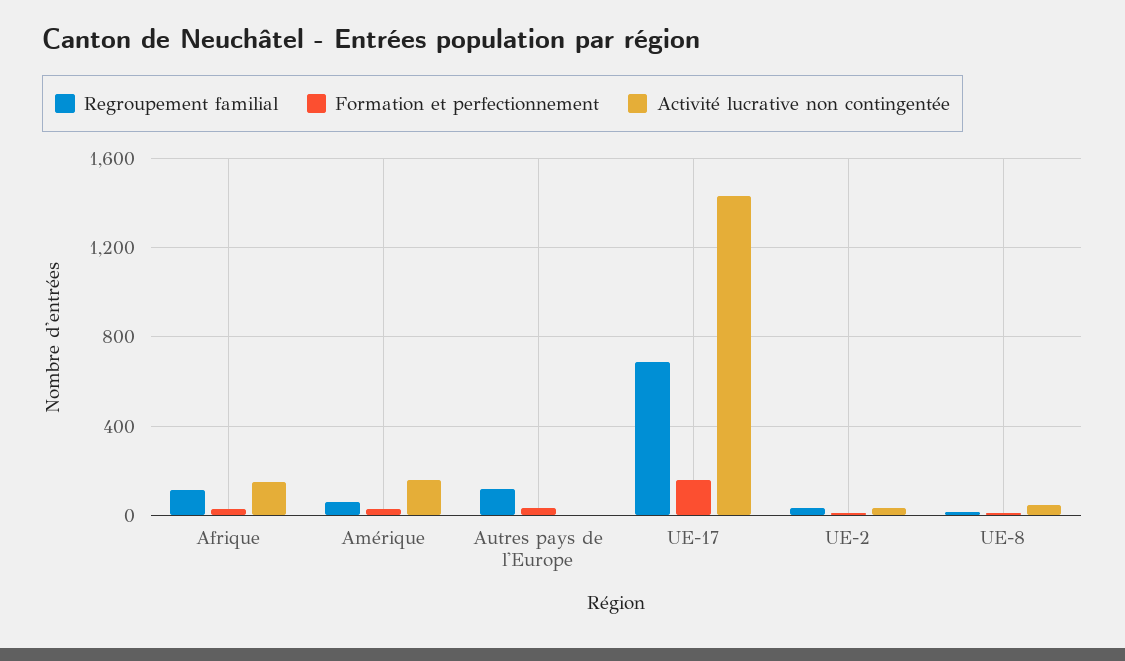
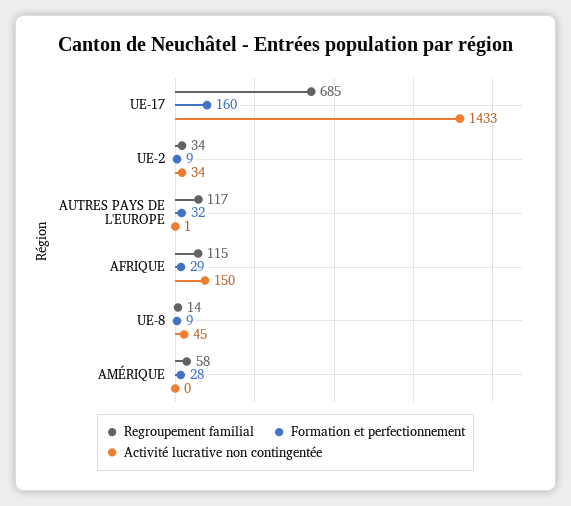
Activité lucrative non contingentée, Amérique: 150 -> 0

